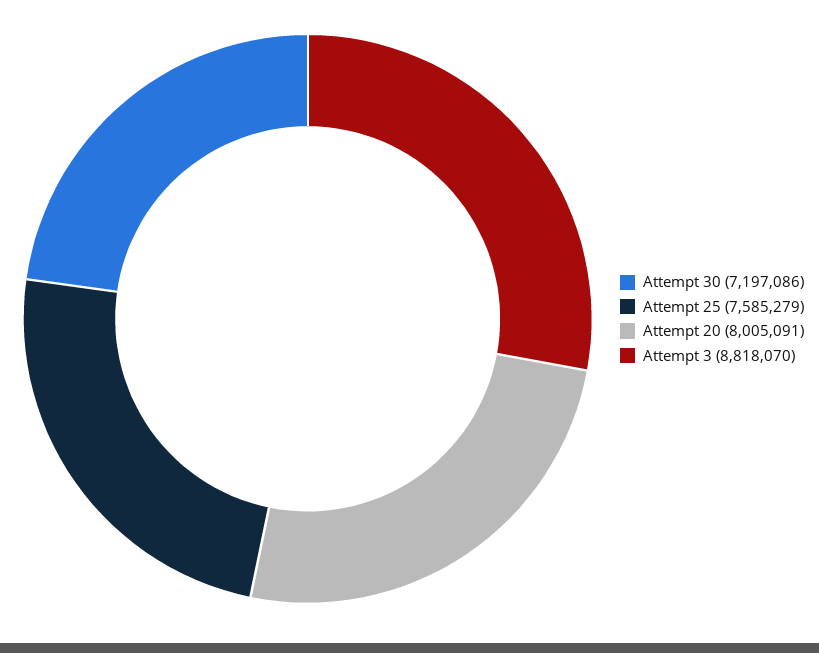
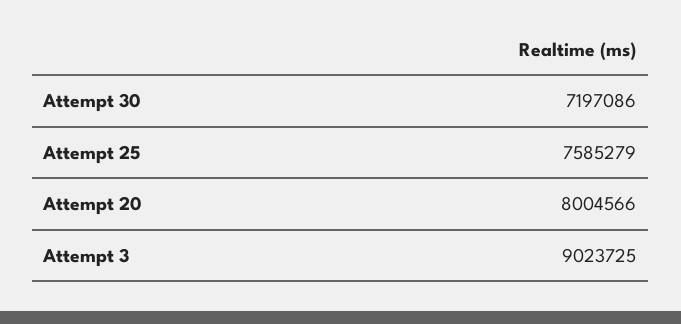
Attempt 20: 8005091 -> 8004566
Attempt 3: 8818070 -> 9023725

